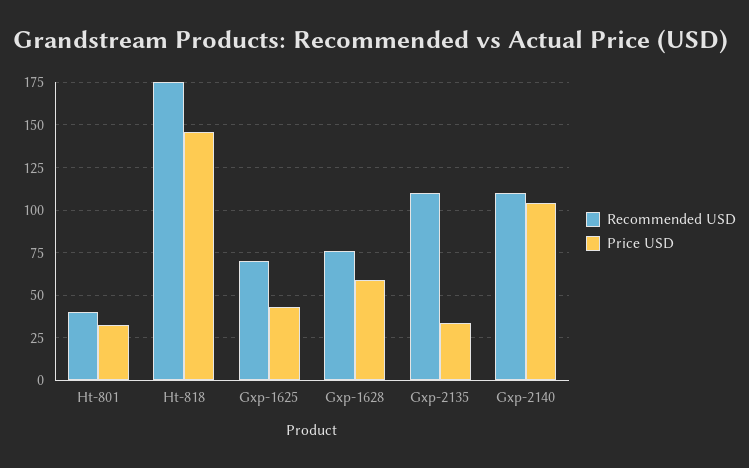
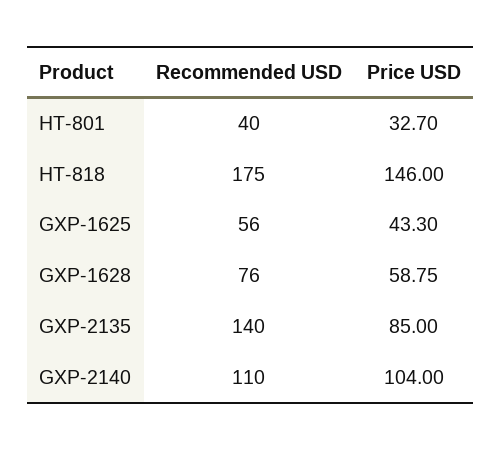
Recommended USD, Gxp-1625: 70 -> 56
Recommended USD, Gxp-2135: 110 -> 140
Price USD, Gxp-2135: 35 -> 85

